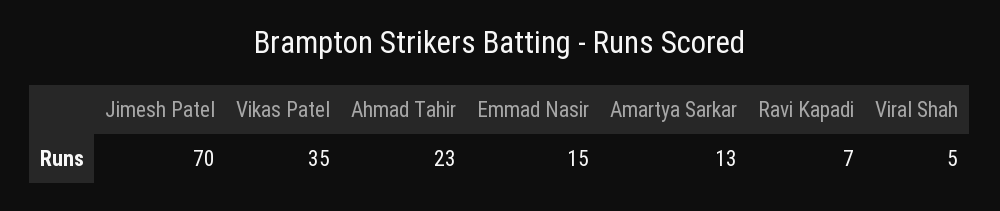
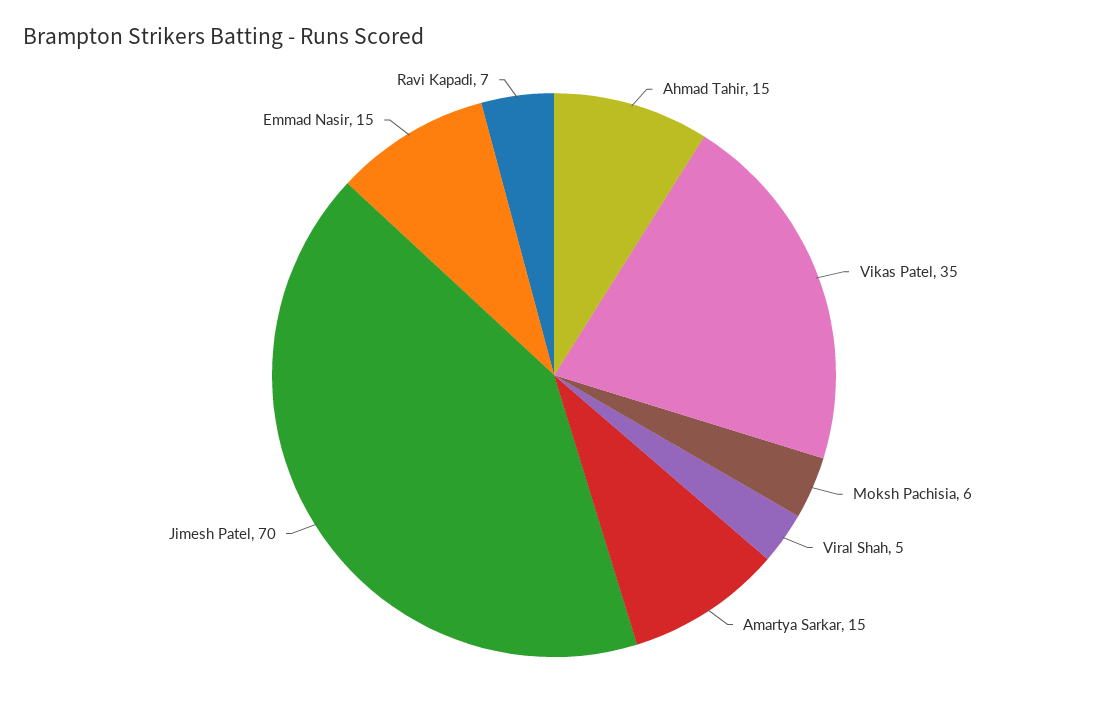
Ahmad Tahir: 23 -> 15
Amartya Sarkar: 13 -> 15
Moksh Pachisia: none -> 6

